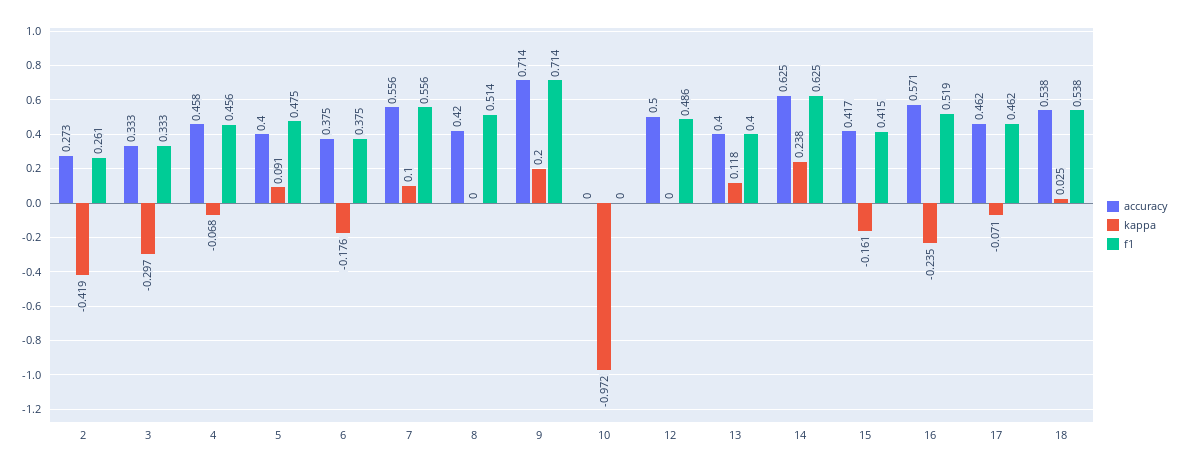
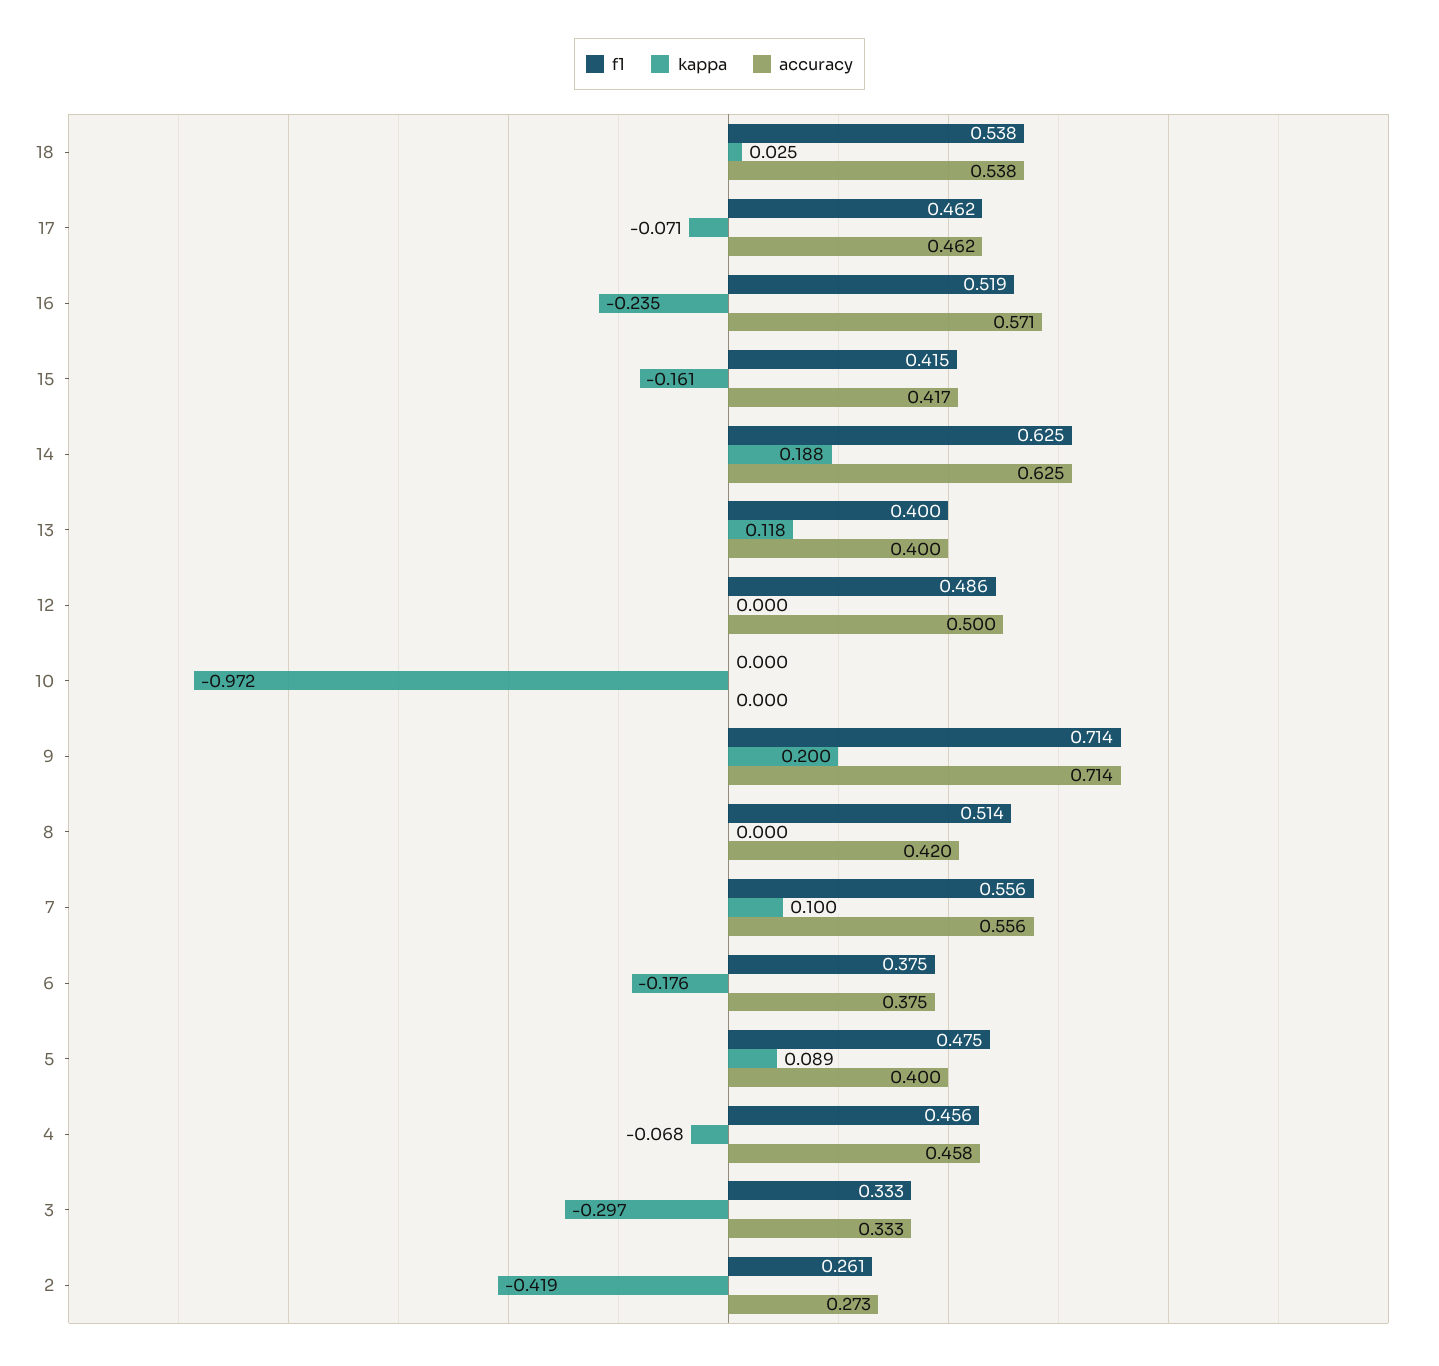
kappa, 5: 0.091 -> 0.089
kappa, 14: 0.238 -> 0.188

